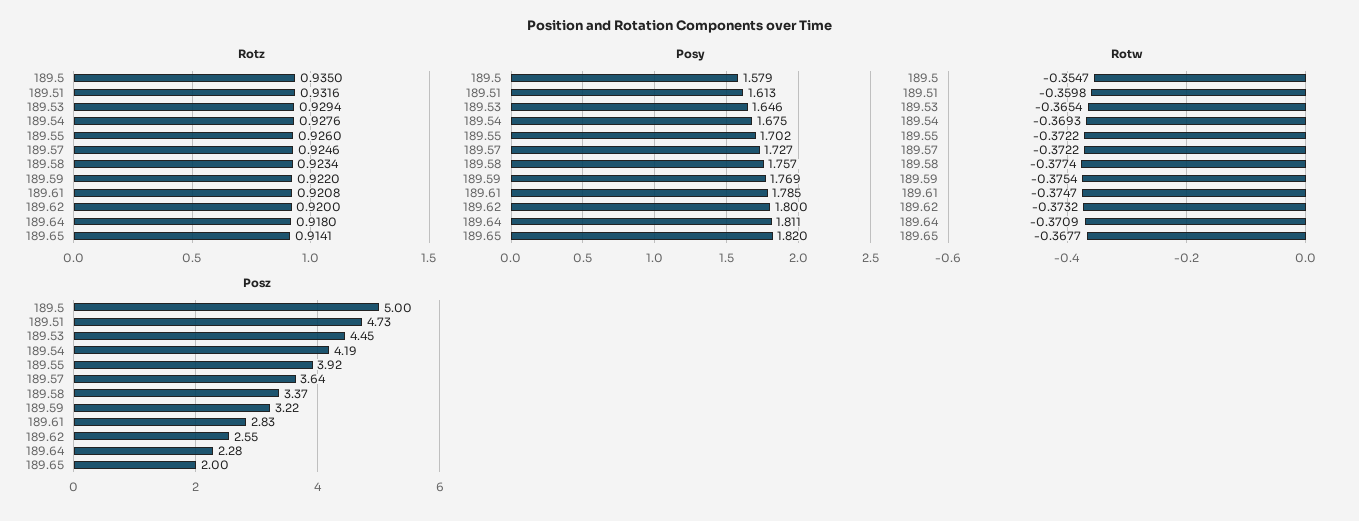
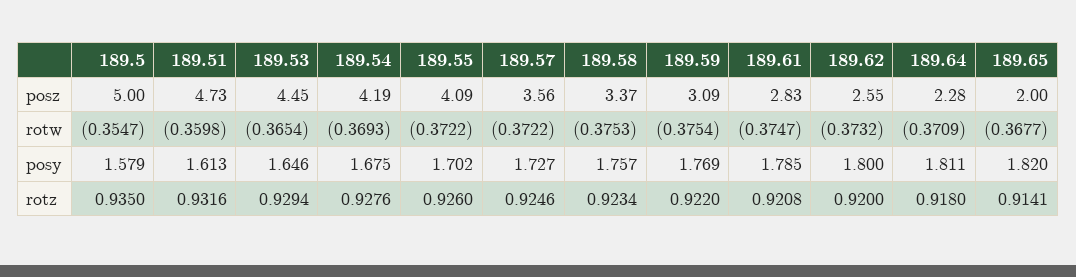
Rotw, 189.58: -0.3774 -> -0.3753
Posz, 189.55: 3.92 -> 4.09
Posz, 189.57: 3.64 -> 3.56
Posz, 189.59: 3.22 -> 3.09

